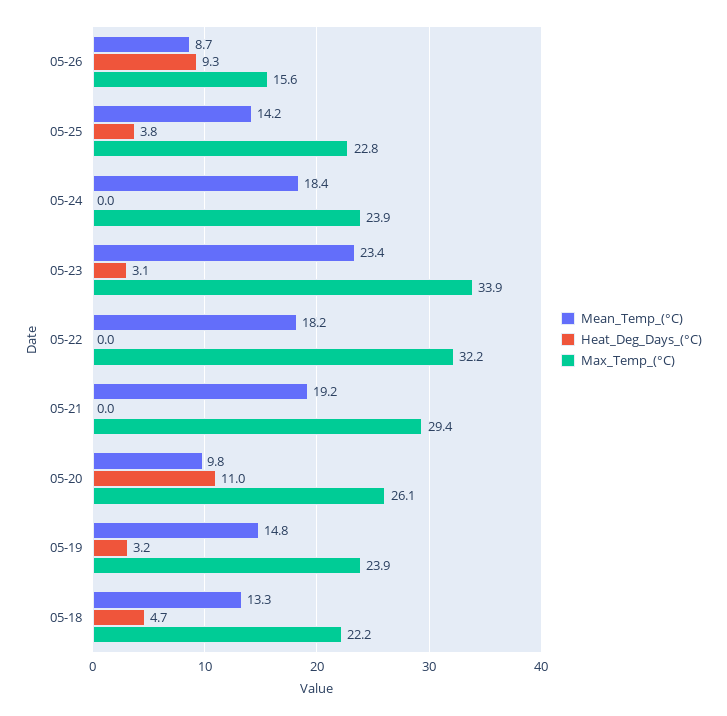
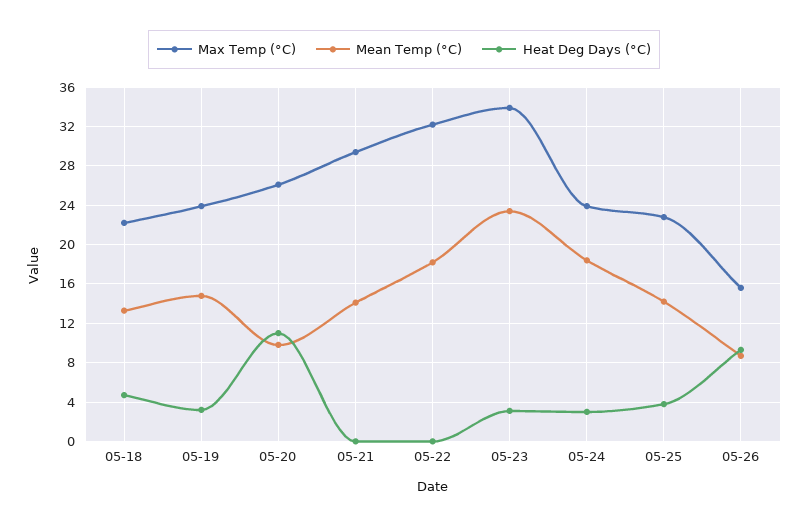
Heat_Deg_Days_(°C), 05-24: 0 -> 3
Mean_Temp_(°C), 05-21: 19.2 -> 14

